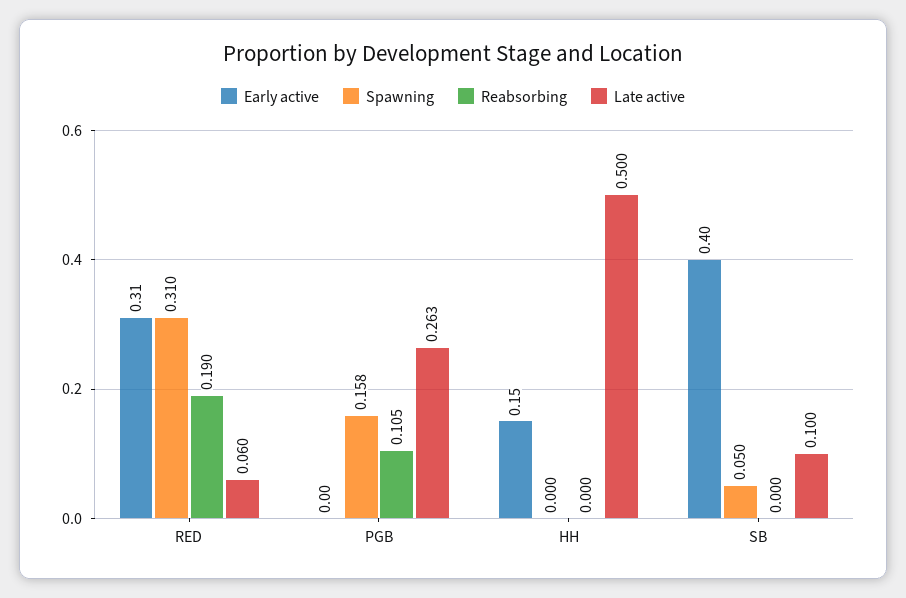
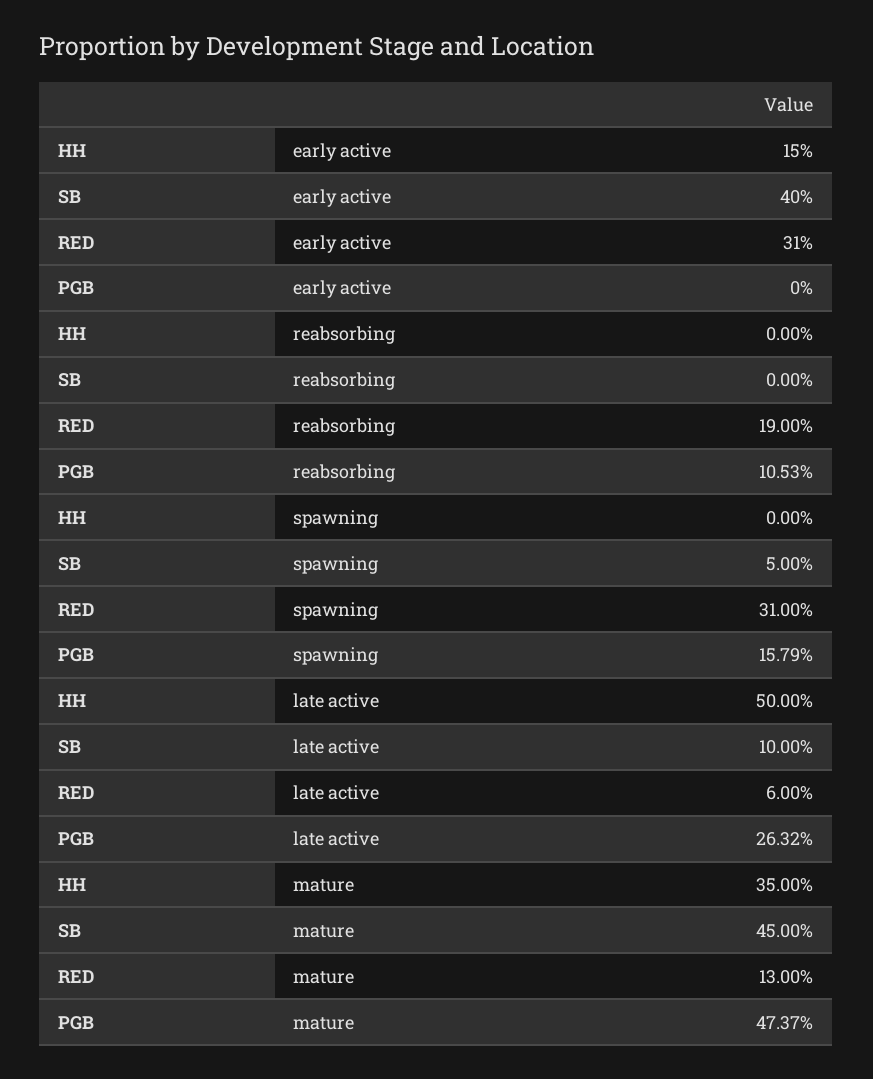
mature, HH: none -> 0.35
mature, SB: none -> 0.45
mature, RED: none -> 0.13
mature, PGB: none -> 0.4737

